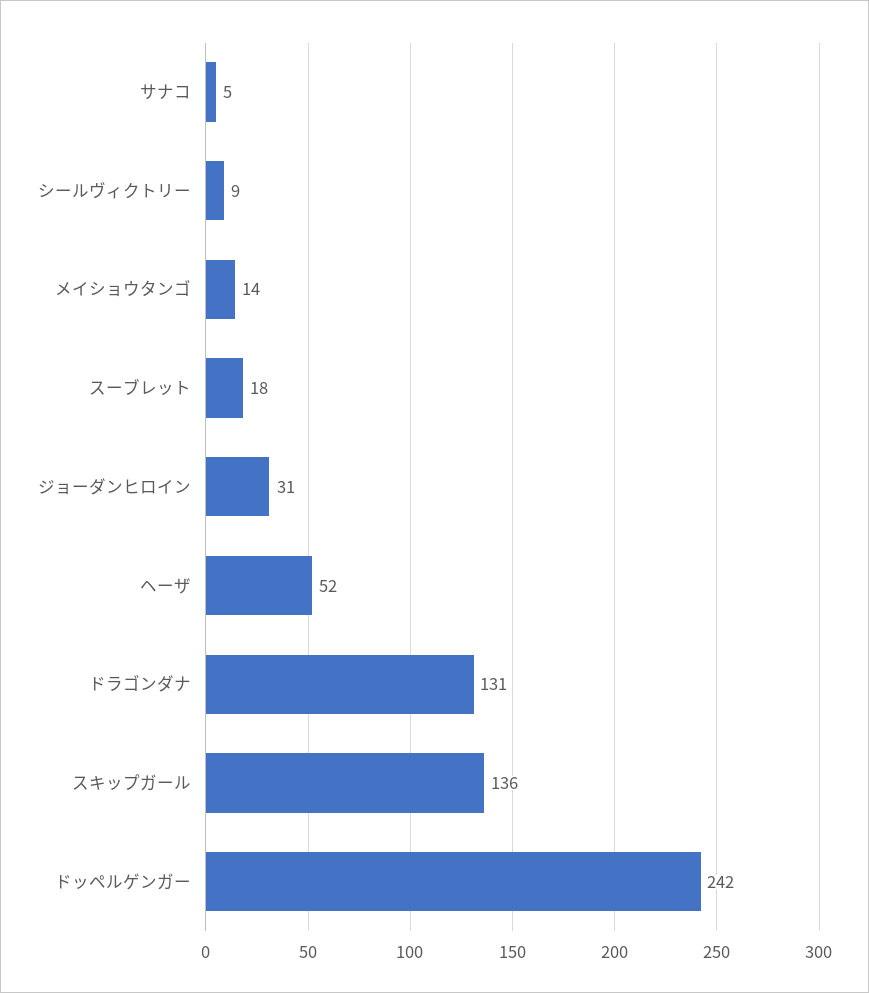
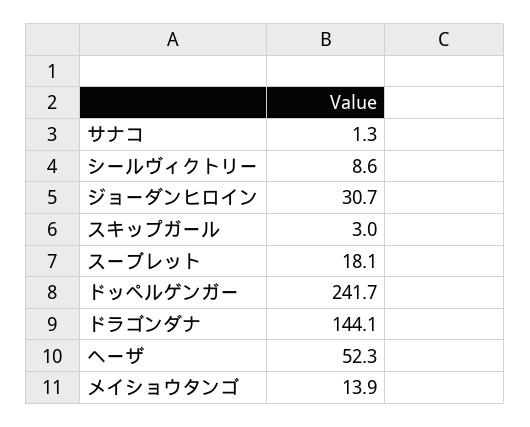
サナコ: 5 -> 1.3
ドラゴンダナ: 131 -> 144.1
スキップガール: 136 -> 3

